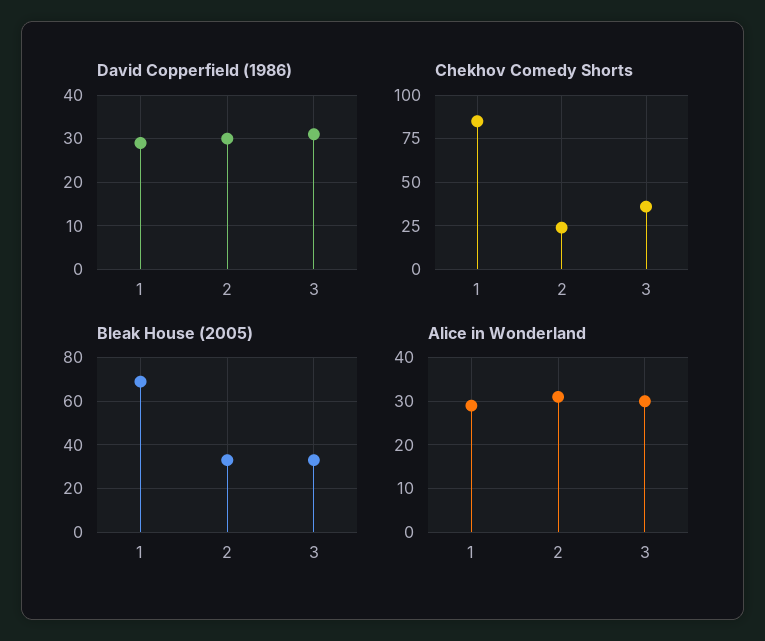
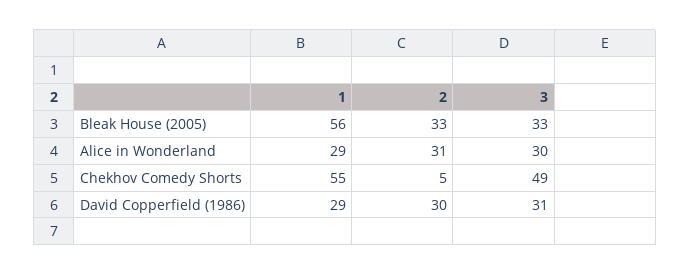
Chekhov Comedy Shorts, 1: 85 -> 55
Chekhov Comedy Shorts, 2: 25 -> 5
Chekhov Comedy Shorts, 3: 35 -> 49
Bleak House (2005), 1: 70 -> 56

